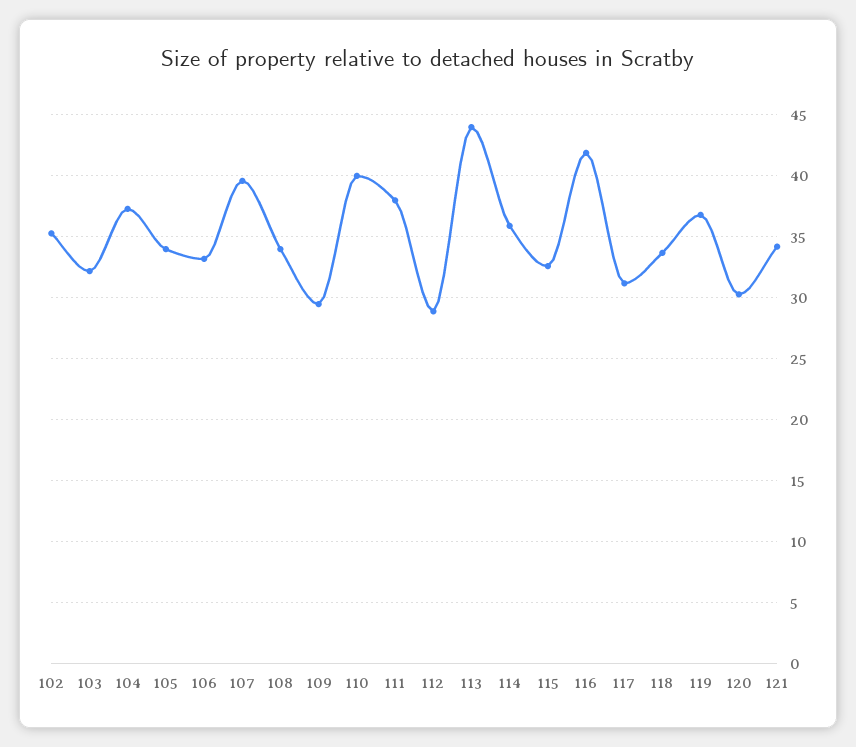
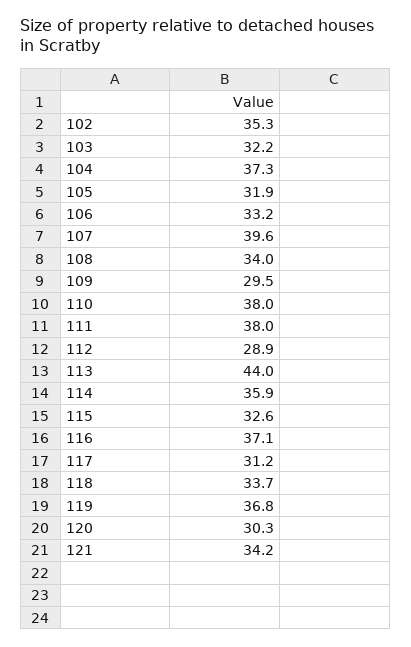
105: 34 -> 31.9
110: 40 -> 38
116: 42 -> 37.1

